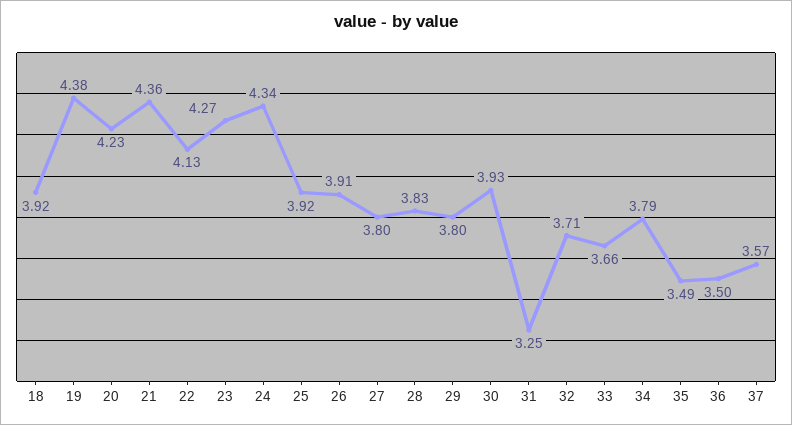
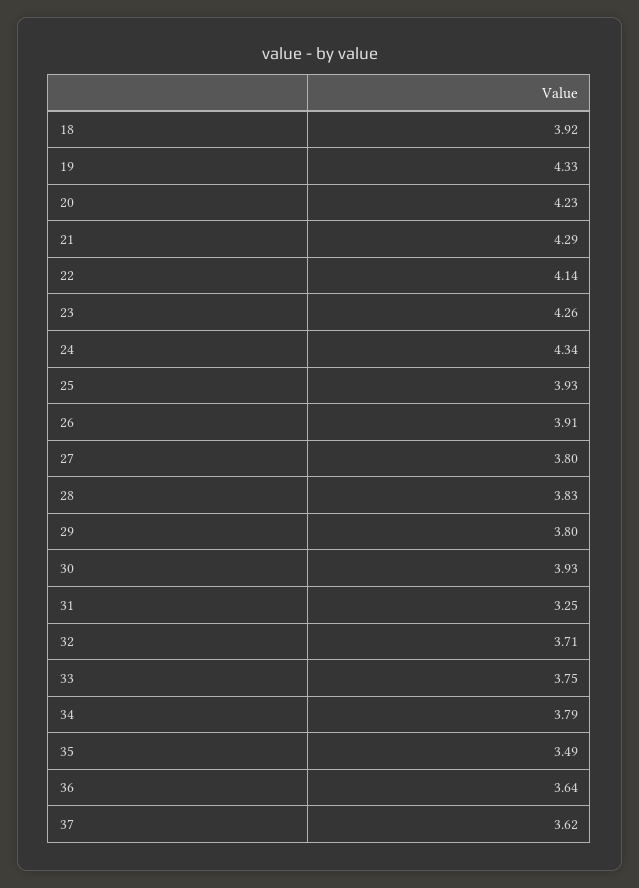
19: 4.38 -> 4.33
21: 4.36 -> 4.29
22: 4.13 -> 4.14
23: 4.27 -> 4.26
25: 3.92 -> 3.93
33: 3.66 -> 3.75
36: 3.5 -> 3.64
37: 3.57 -> 3.62

